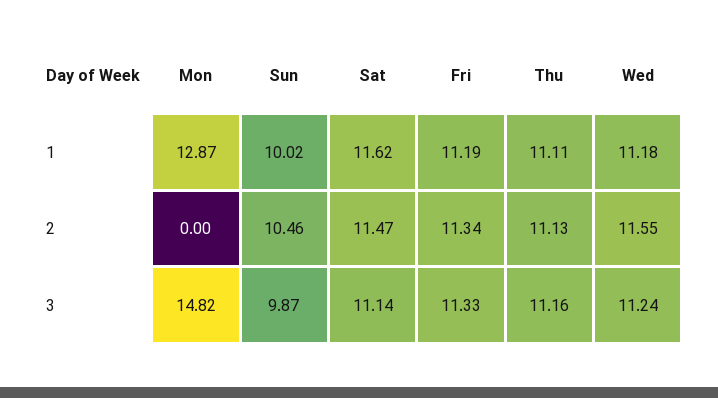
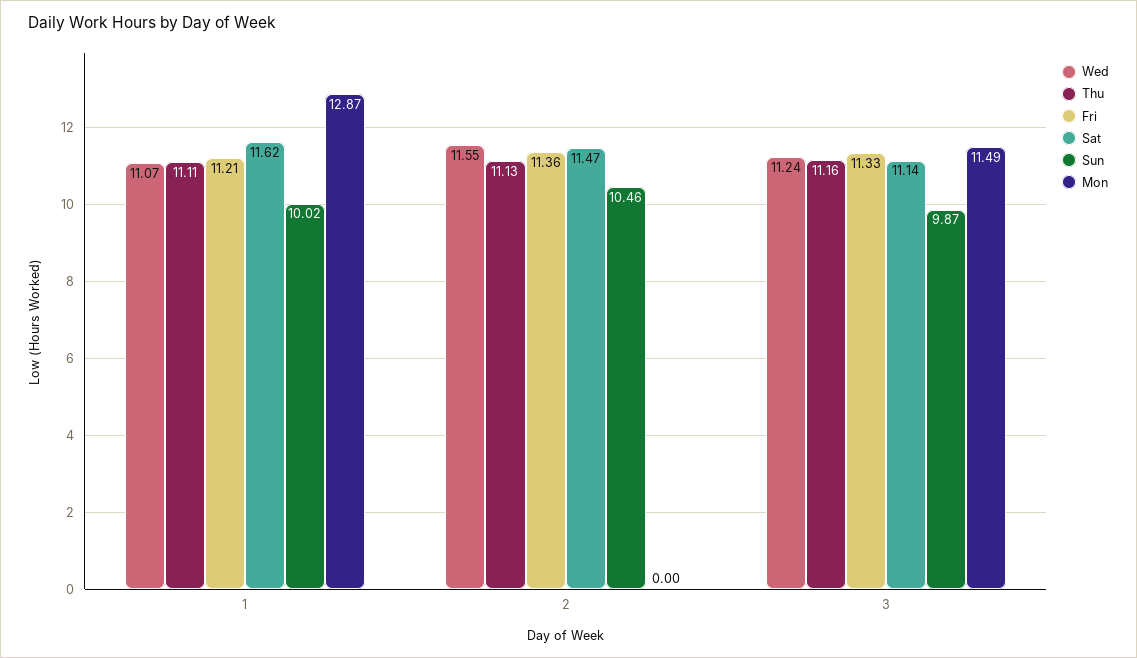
Fri, 1: 11.19 -> 11.21
Wed, 1: 11.18 -> 11.07
Fri, 2: 11.34 -> 11.36
Mon, 3: 14.82 -> 11.49

